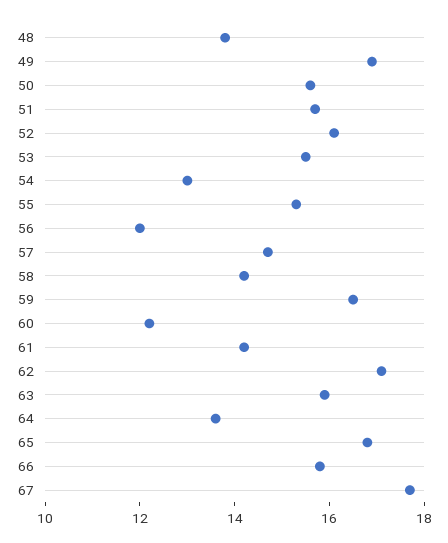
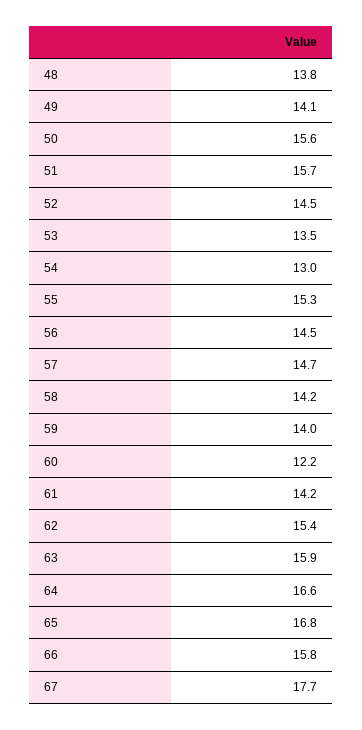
49: 17 -> 14.1
52: 16 -> 14.5
53: 15.5 -> 13.5
56: 12 -> 14.5
59: 16.5 -> 14
62: 17 -> 15.4
64: 13.5 -> 16.6

